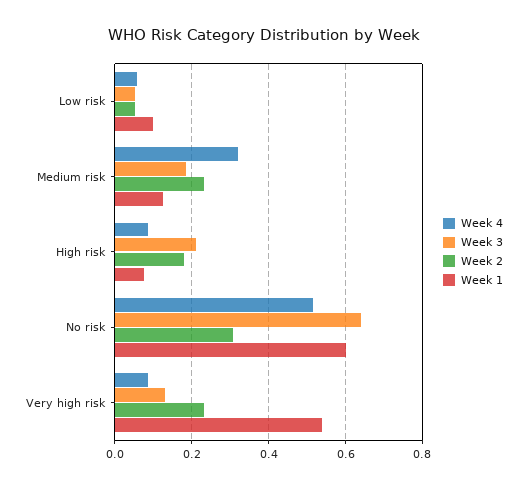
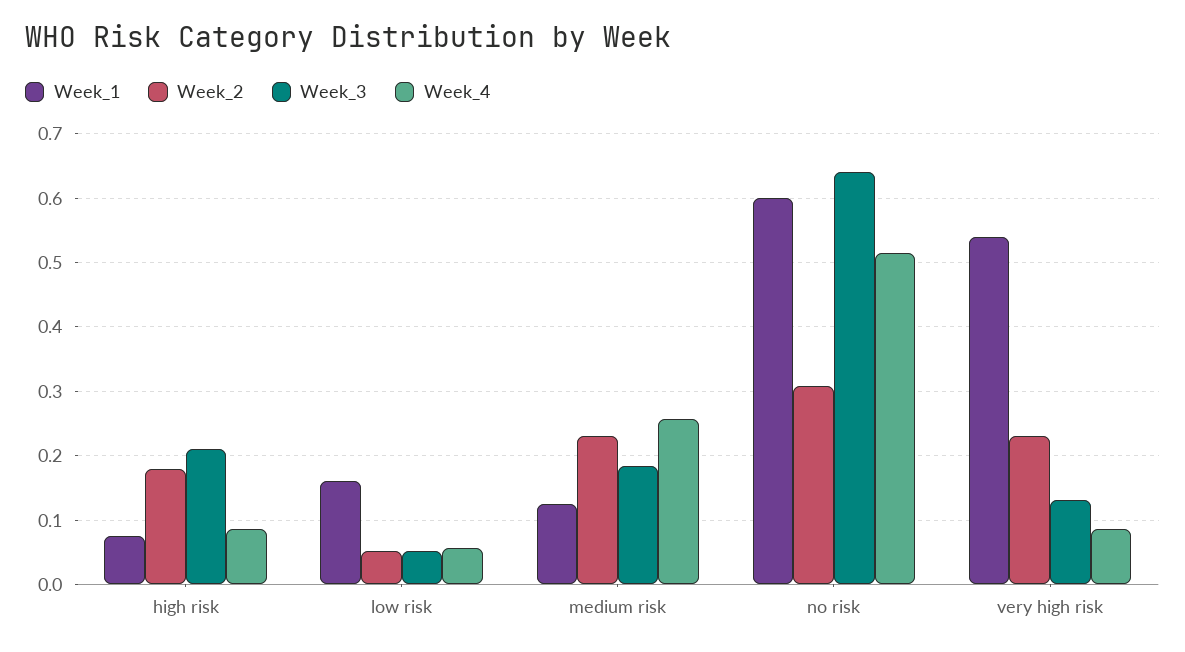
Week 1, Low risk: 0.1 -> 0.16
Week 4, Medium risk: 0.32 -> 0.26

